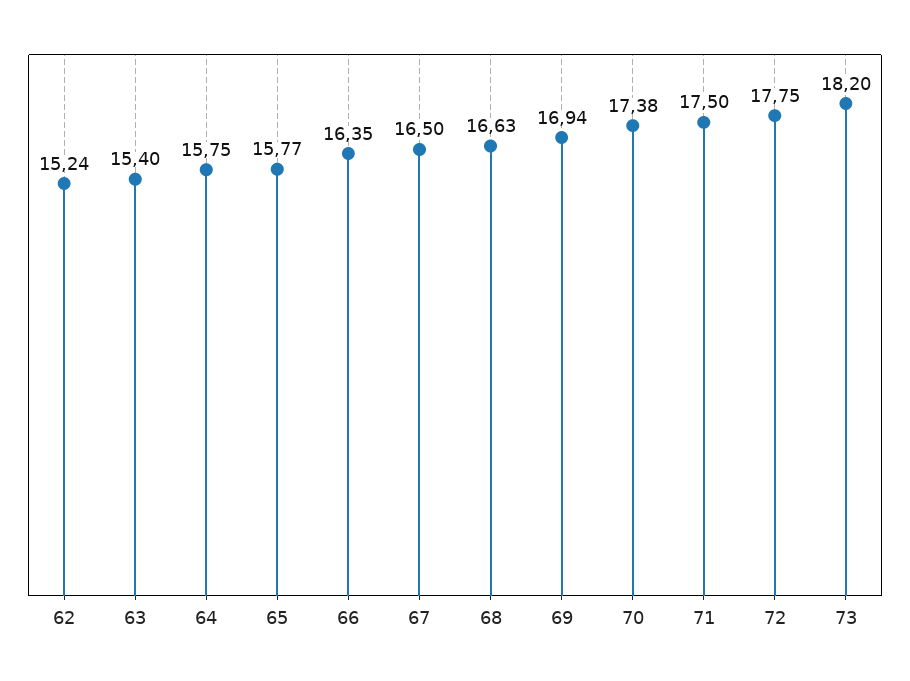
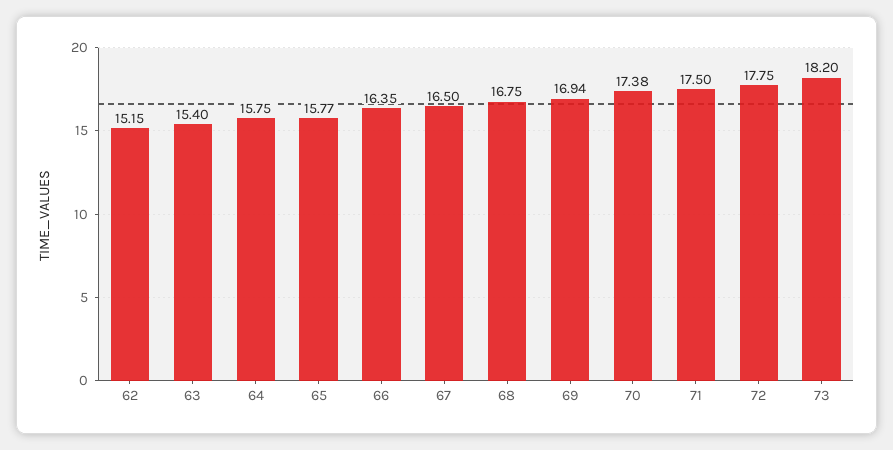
62: 15.24 -> 15.15
68: 16.63 -> 16.75

